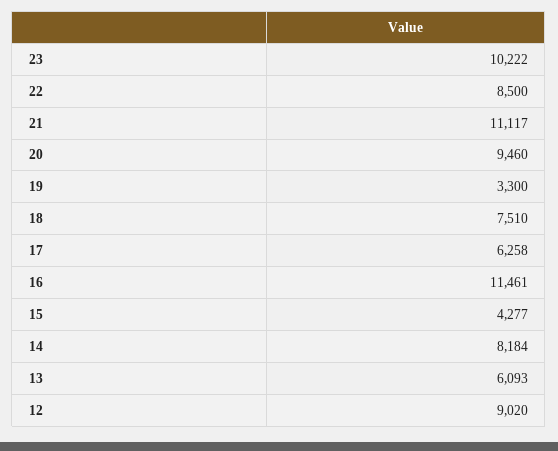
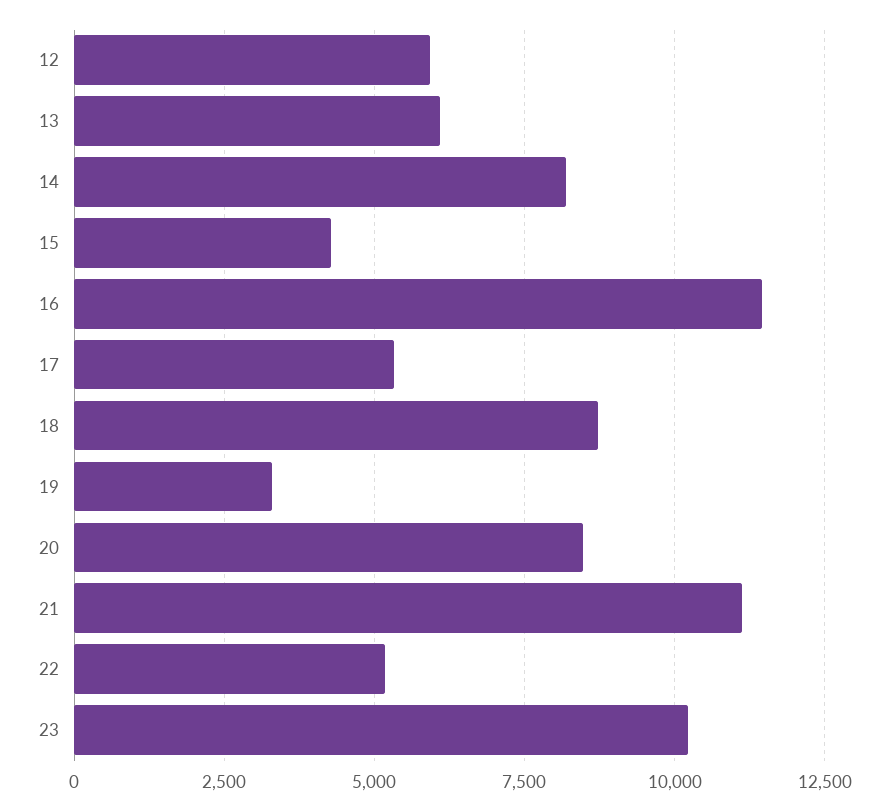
22: 8500 -> 5250
20: 9460 -> 8500
18: 7510 -> 8750
17: 6258 -> 5250
12: 9020 -> 6000

